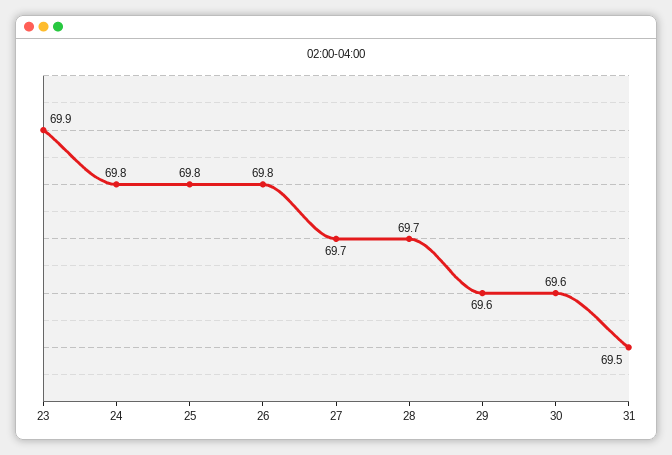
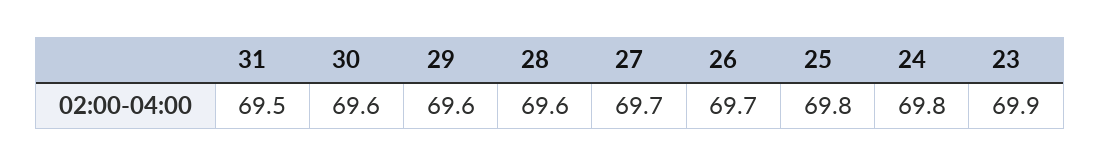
26: 69.8 -> 69.7
28: 69.7 -> 69.6

